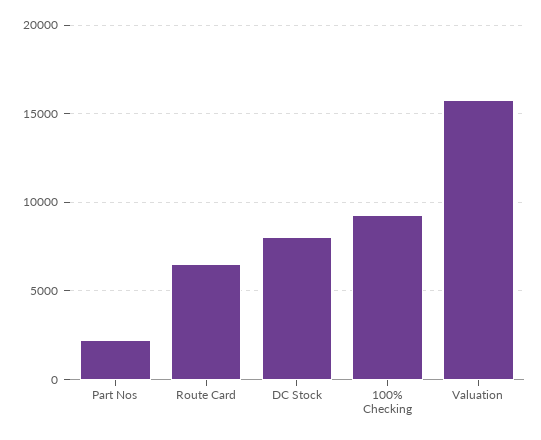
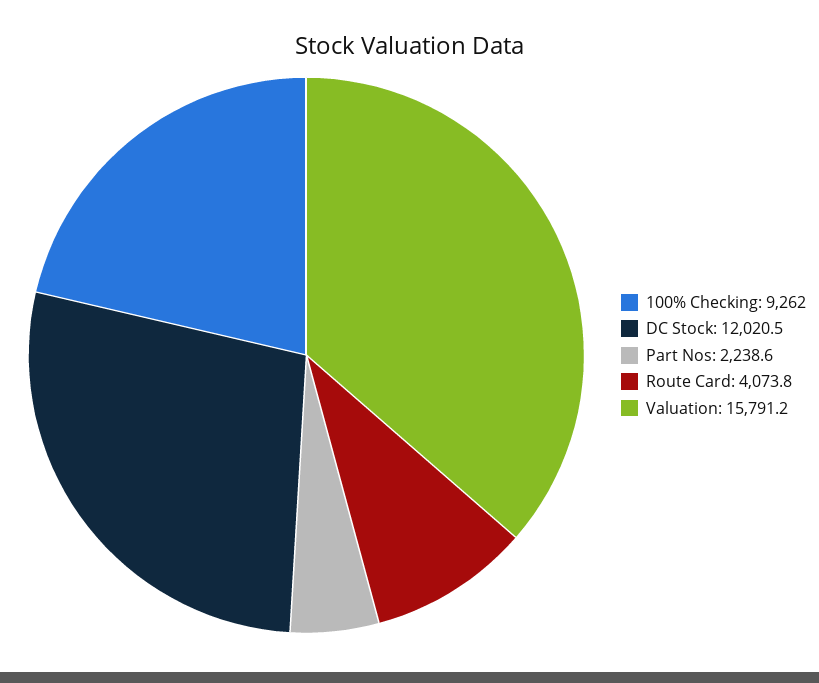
Route Card: 6500 -> 4073.8
DC Stock: 8000 -> 12020.5

